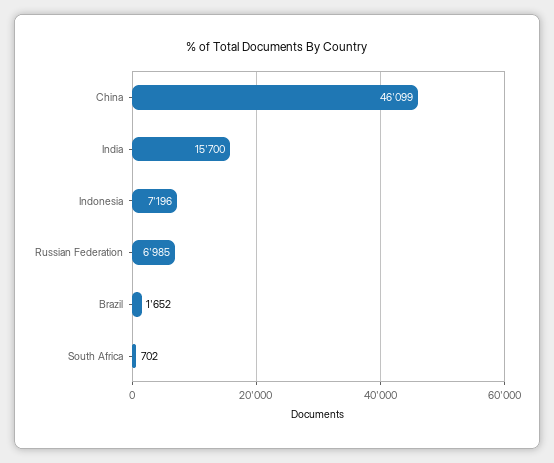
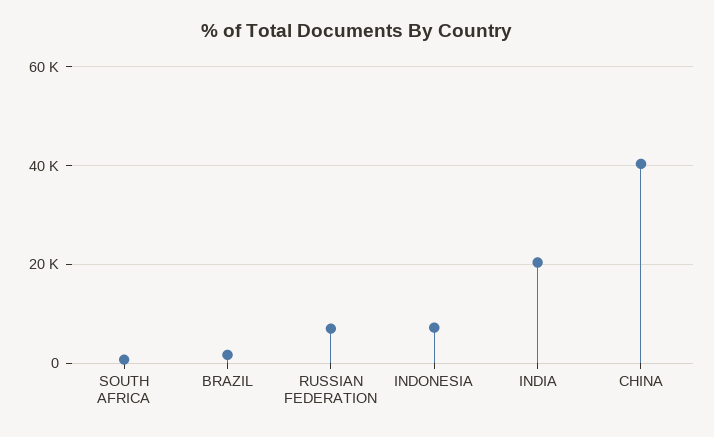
China: 46099 -> 40000
India: 15700 -> 20000

